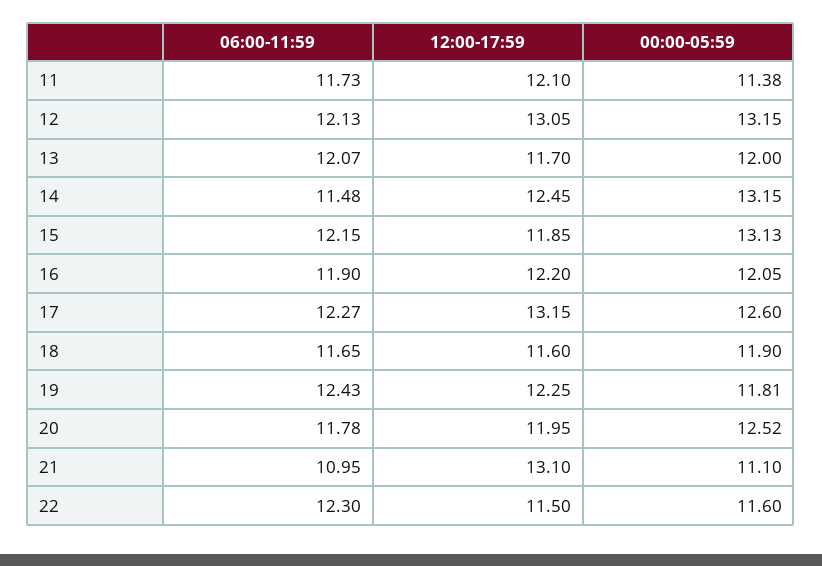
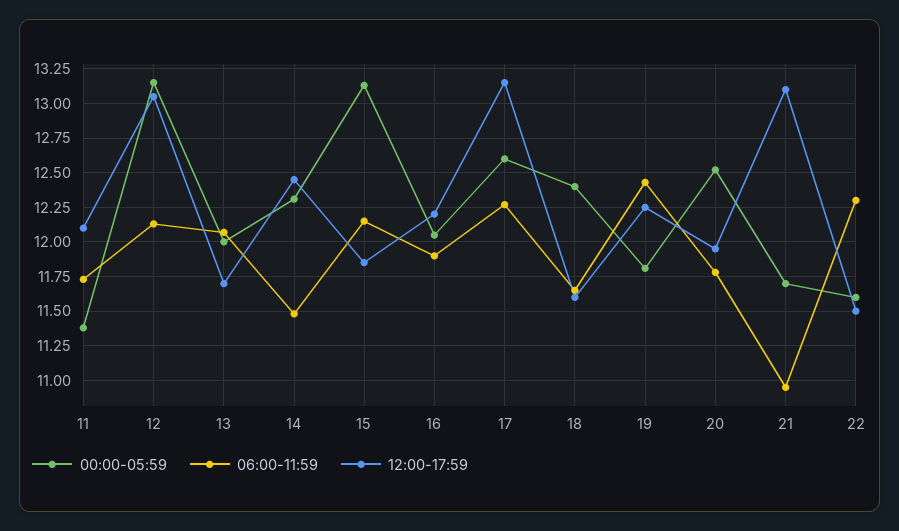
00:00-05:59, 14: 13.15 -> 12.3
00:00-05:59, 18: 11.9 -> 12.4
00:00-05:59, 21: 11.1 -> 11.7

